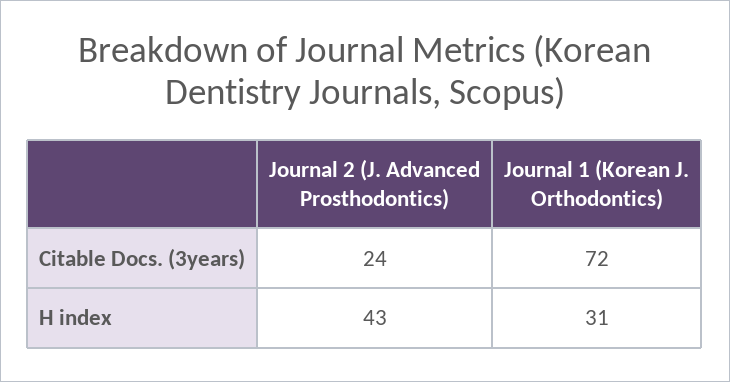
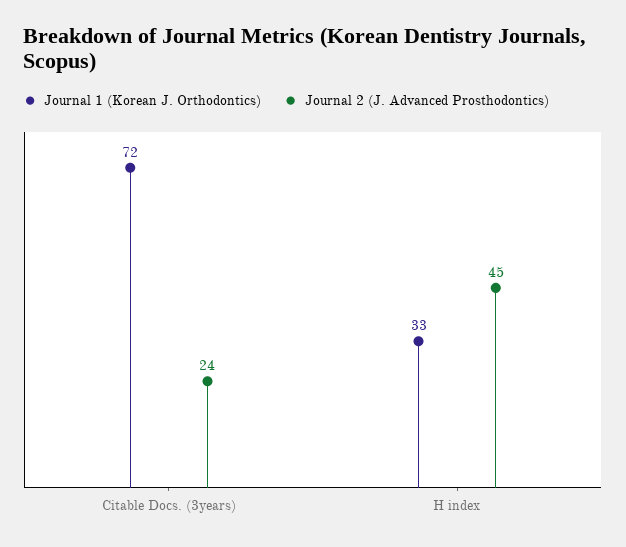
Journal 2 (J. Advanced Prosthodontics), H index: 43 -> 45
Journal 1 (Korean J. Orthodontics), H index: 31 -> 33

